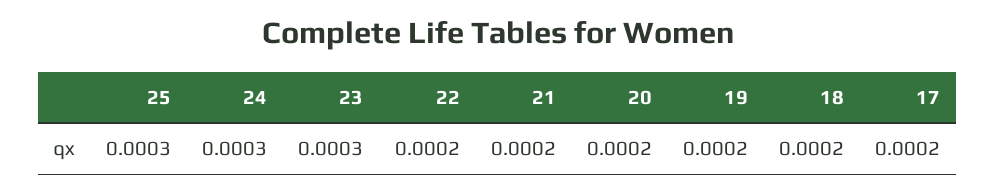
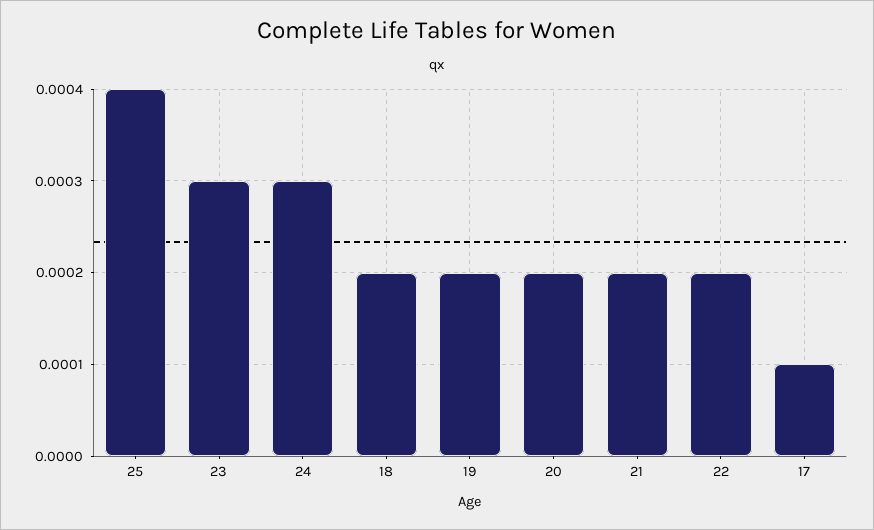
25: 0.0003 -> 0.0004
17: 0.0002 -> 0.0001

